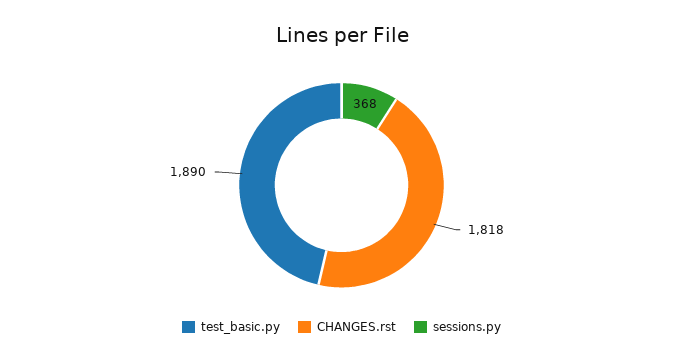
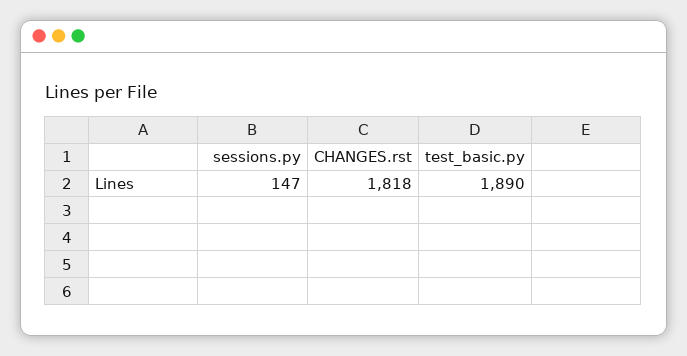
sessions.py: 368 -> 147

